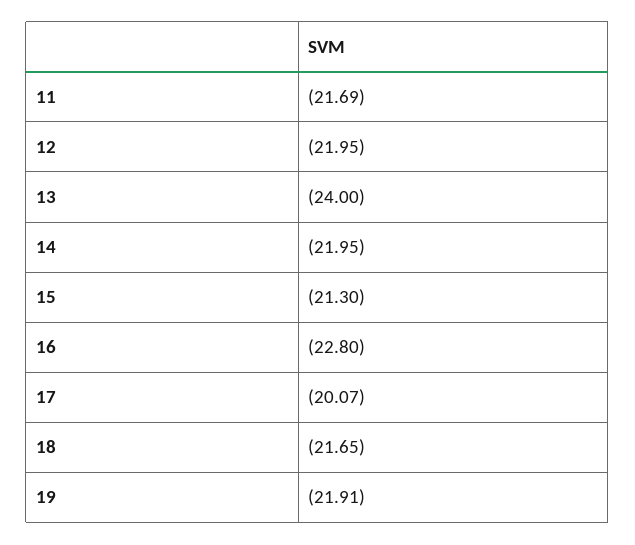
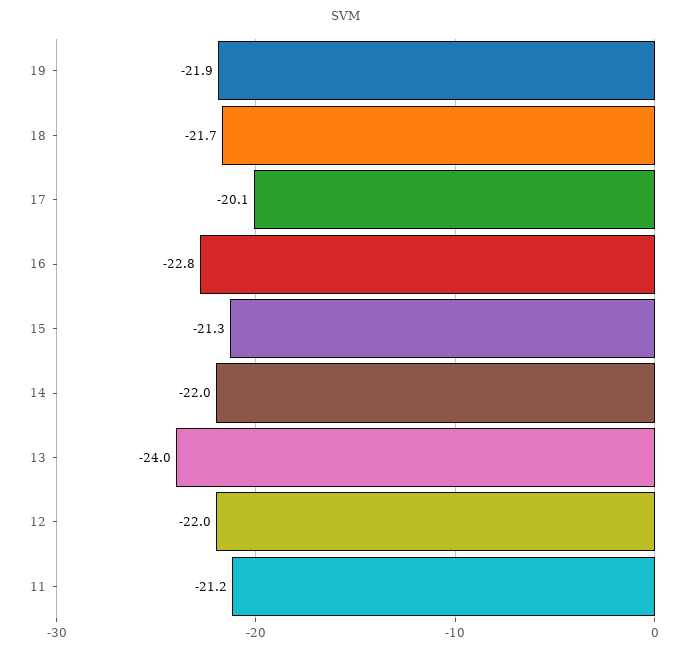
11: -21.69 -> -21.2

